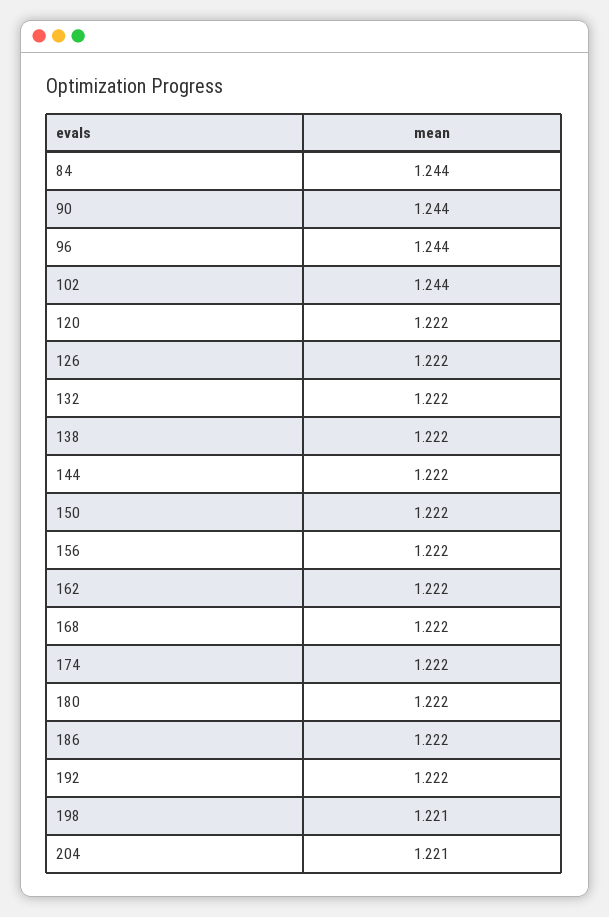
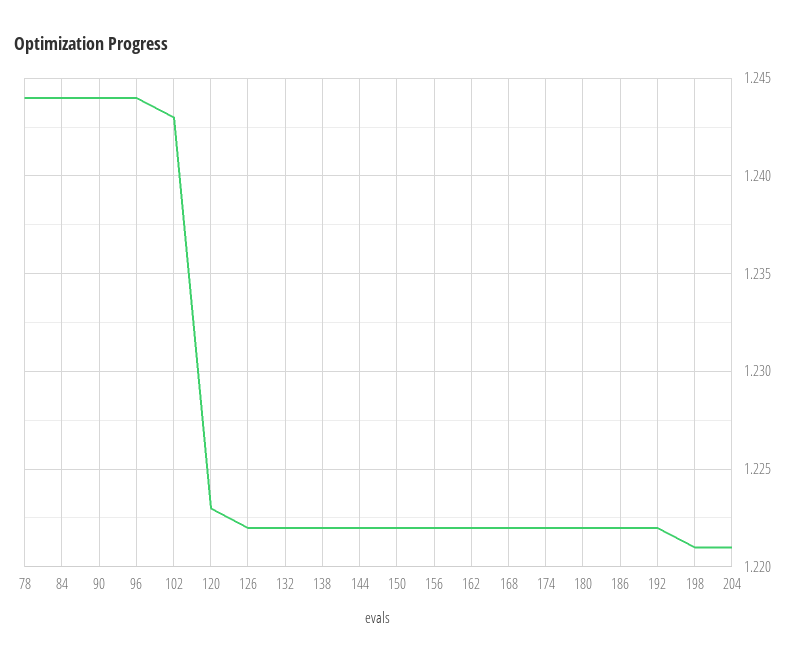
102: 1.244 -> 1.243
120: 1.222 -> 1.223
78: none -> 1.244

